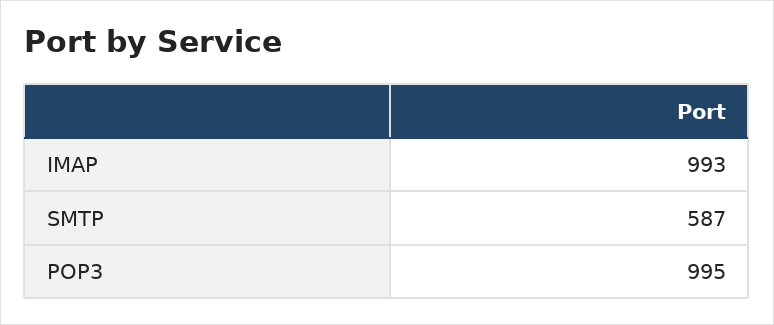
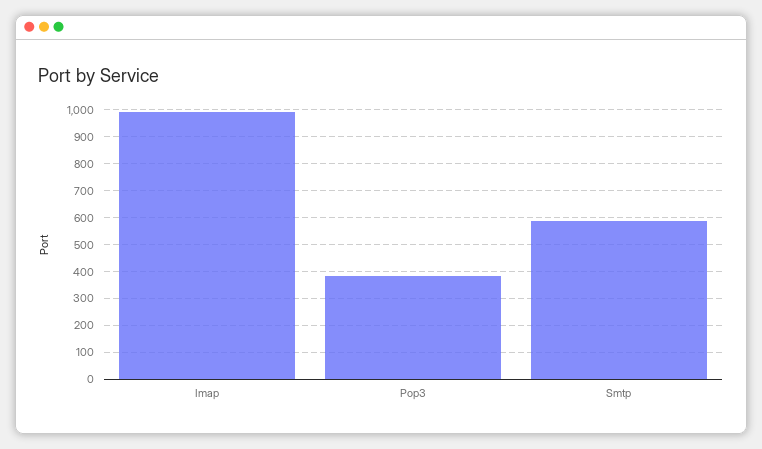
POP3: 995 -> 375

